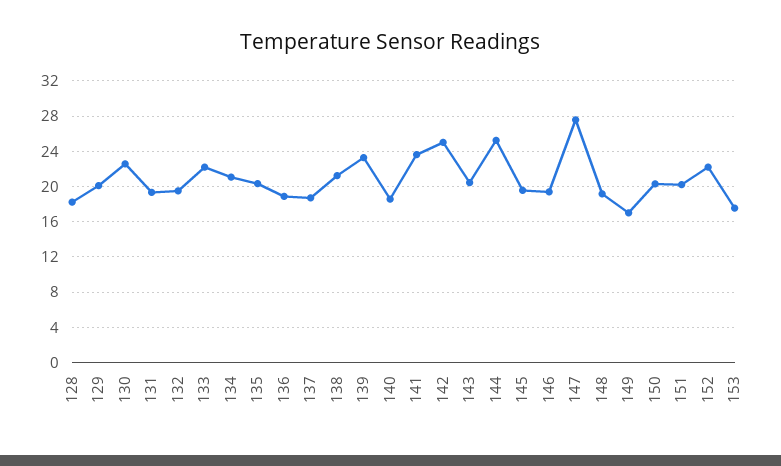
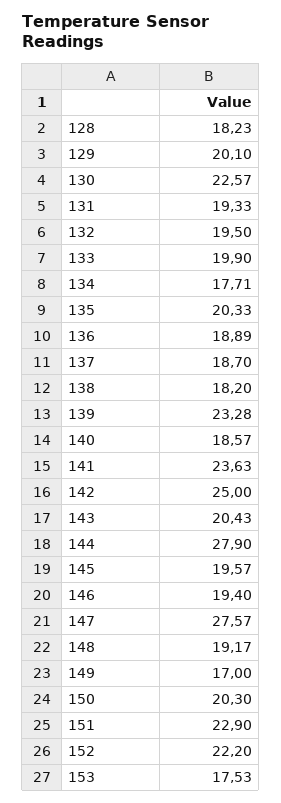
133: 22 -> 19.9
134: 21 -> 17.71
138: 21 -> 18.2
144: 25 -> 27.9
151: 20 -> 22.9

